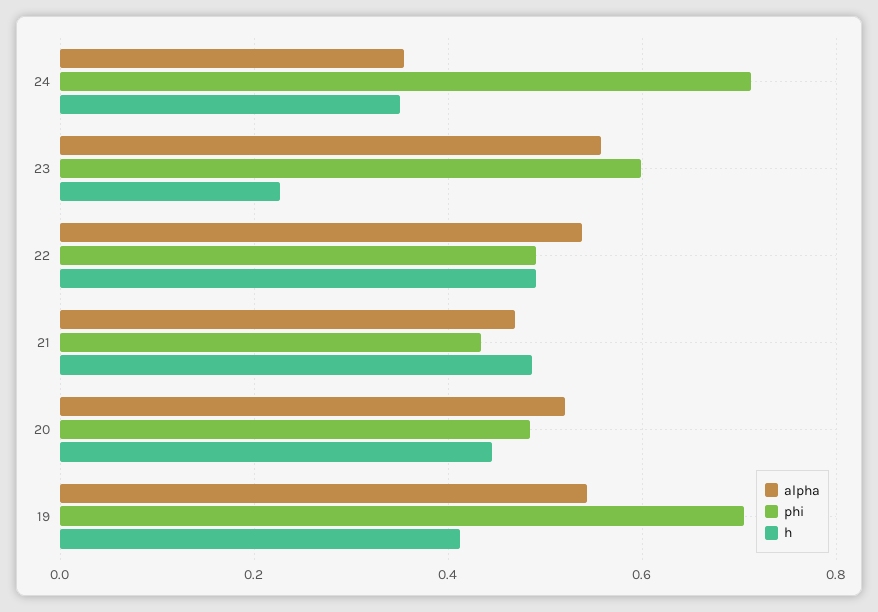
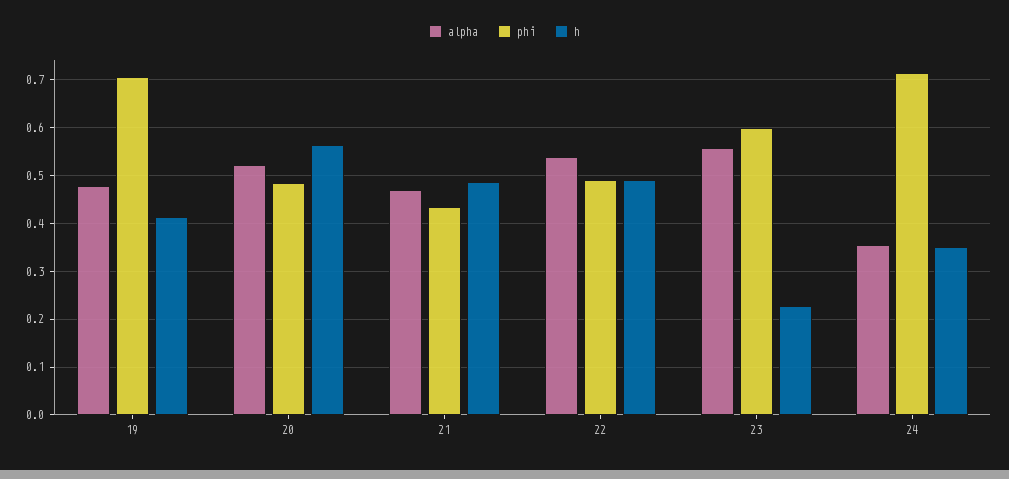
h, 20: 0.44 -> 0.56
alpha, 19: 0.54 -> 0.48

